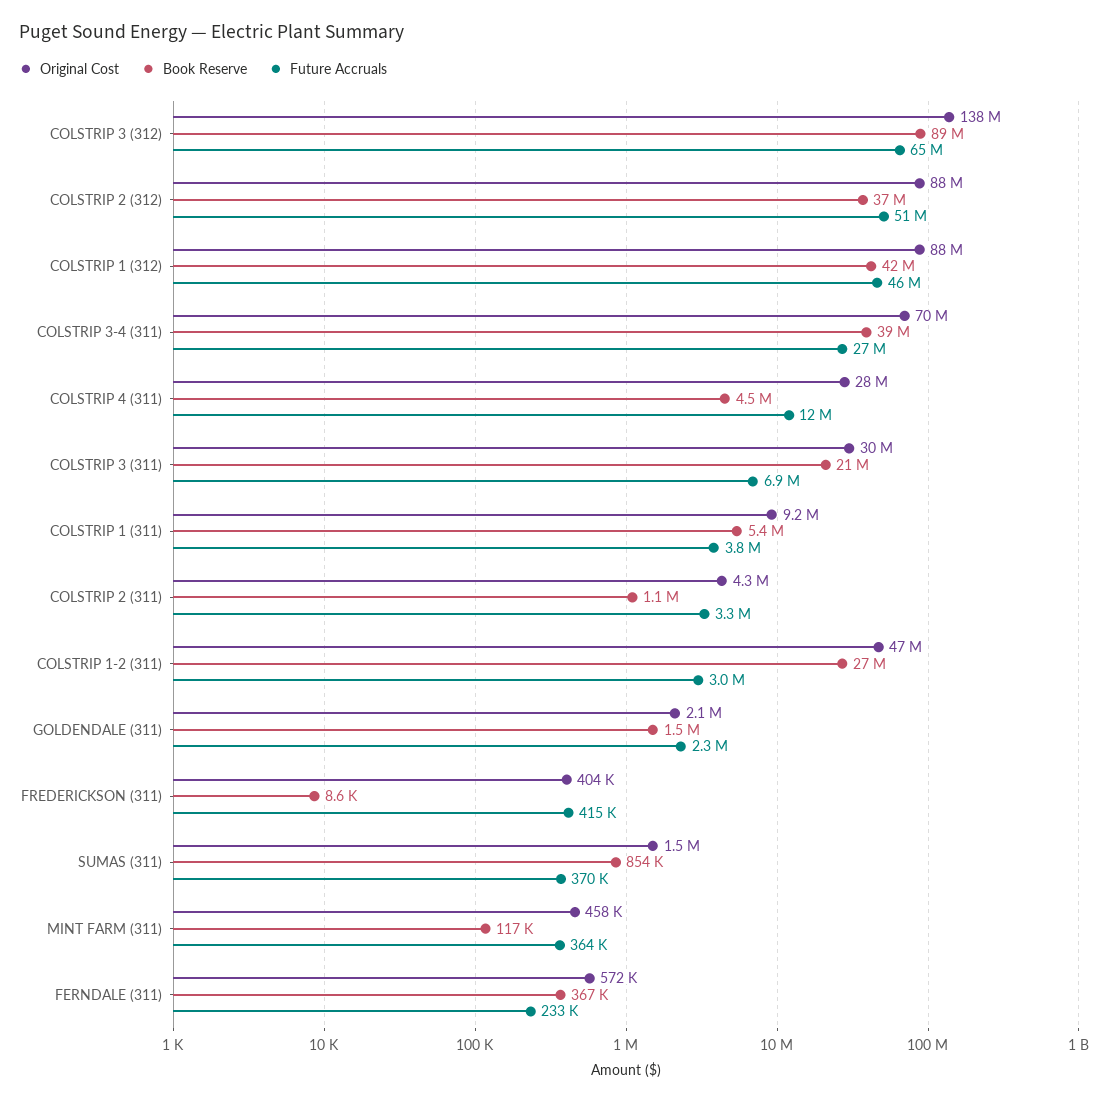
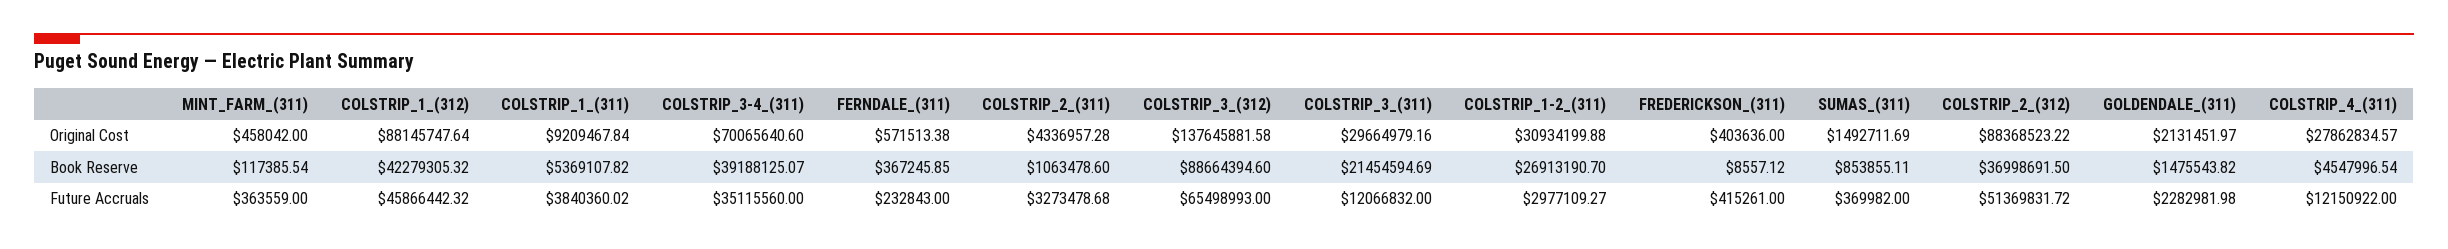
Future Accruals, COLSTRIP 3-4 (311): 27000000 -> 35115560
Future Accruals, COLSTRIP 3 (311): 6900000 -> 12066832
Original Cost, COLSTRIP 1-2 (311): 47000000 -> 30934199.88

